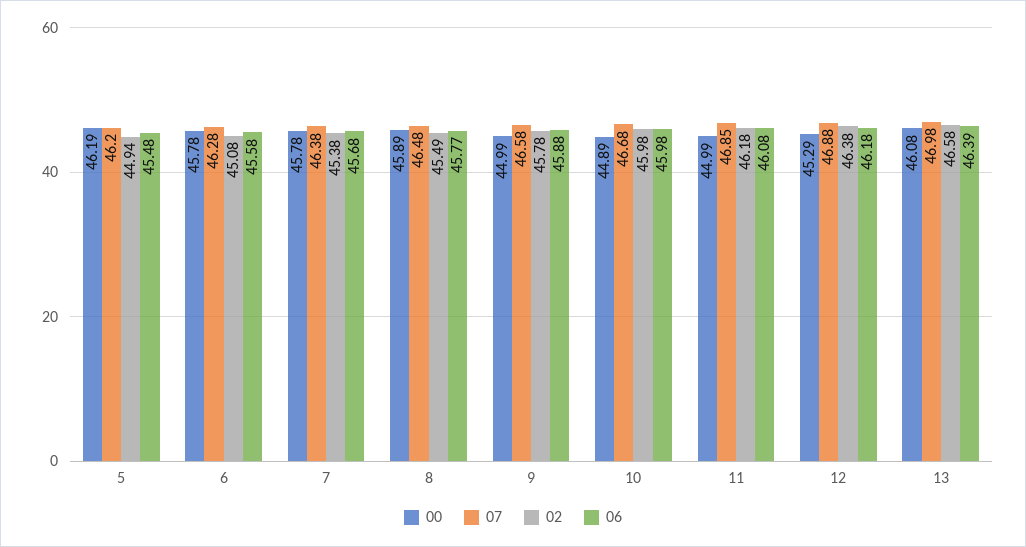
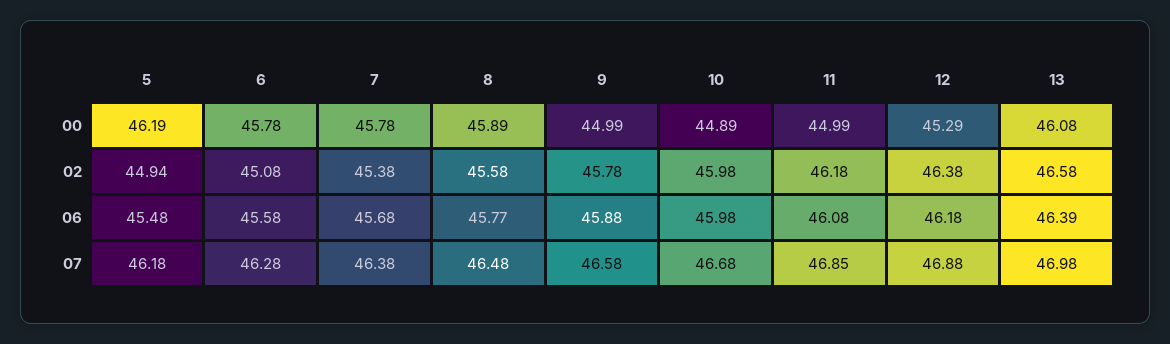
07, 5: 46.2 -> 46.18
02, 8: 45.49 -> 45.58

